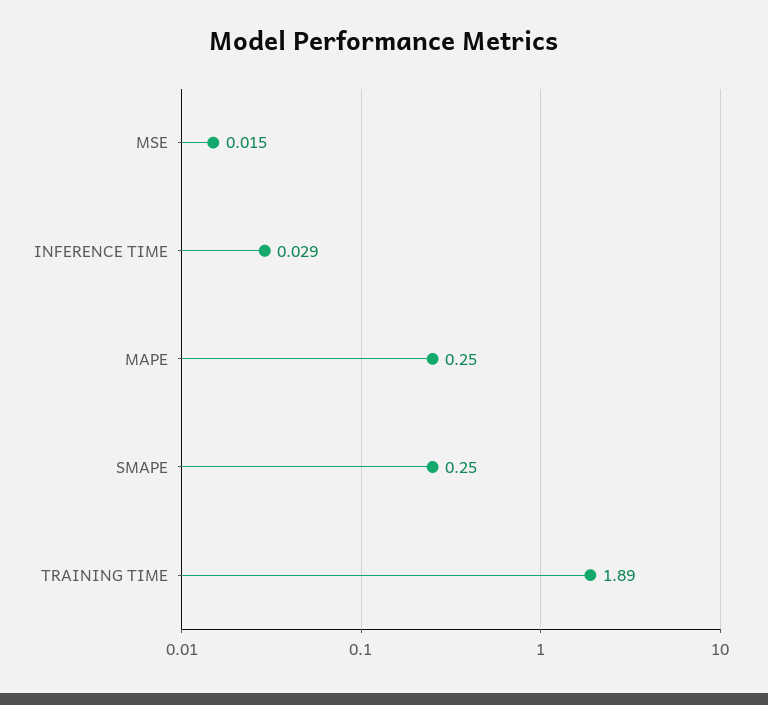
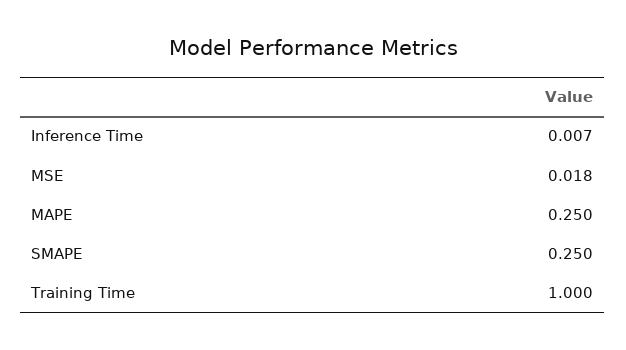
MSE: 0.015 -> 0.018
INFERENCE TIME: 0.029 -> 0.007
TRAINING TIME: 1.89 -> 1

